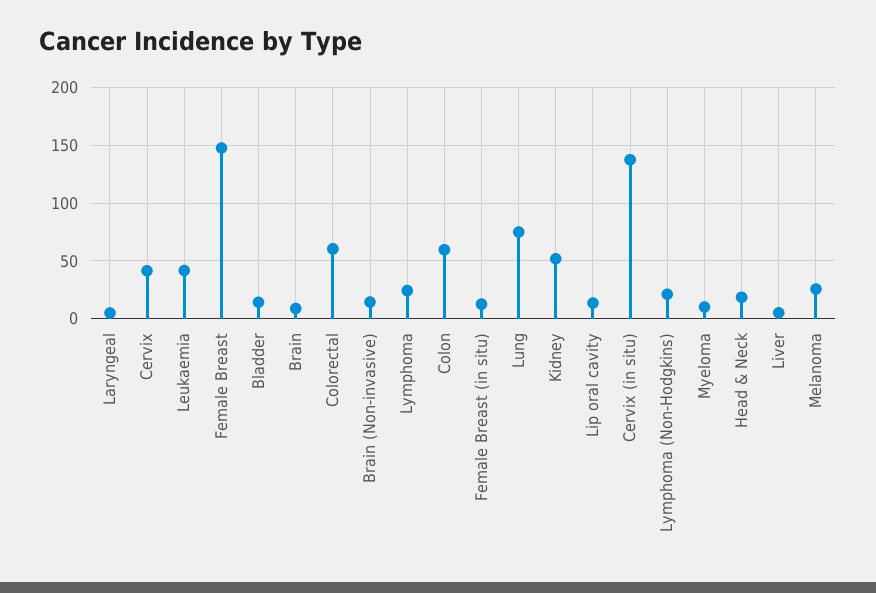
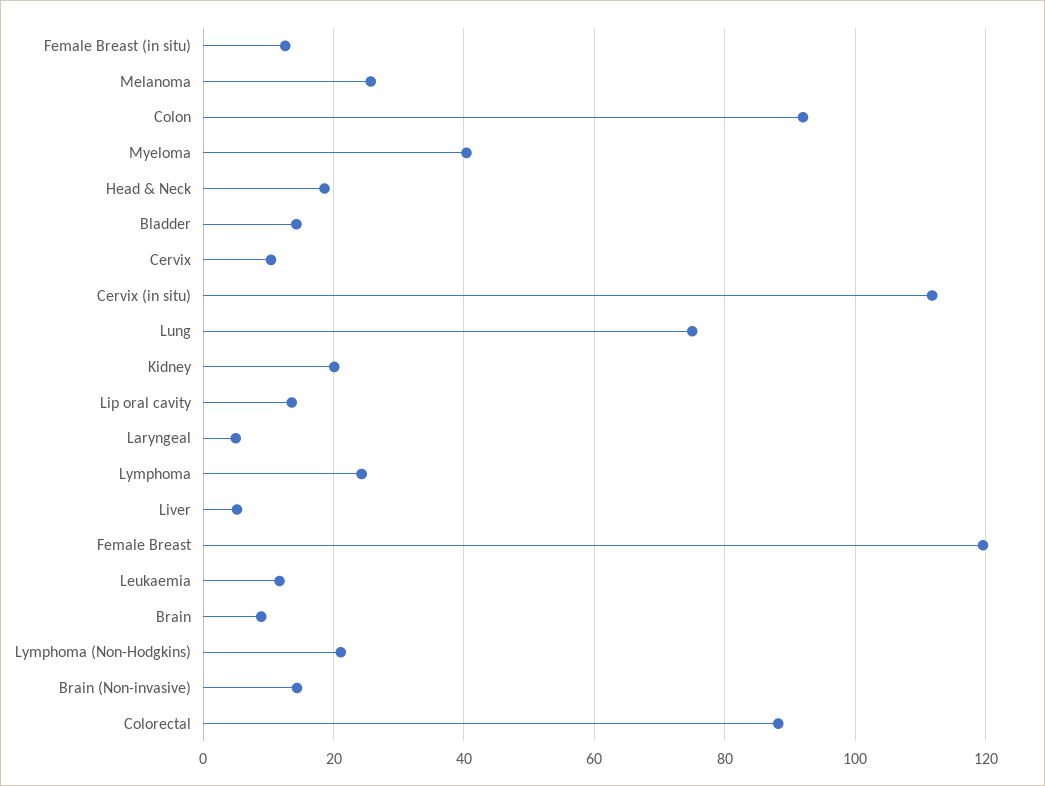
Cervix: 40 -> 10
Leukaemia: 40 -> 12
Female Breast: 150 -> 120
Colorectal: 60 -> 88
Colon: 60 -> 92
Kidney: 50 -> 20
Cervix (in situ): 140 -> 112
Myeloma: 10 -> 40

